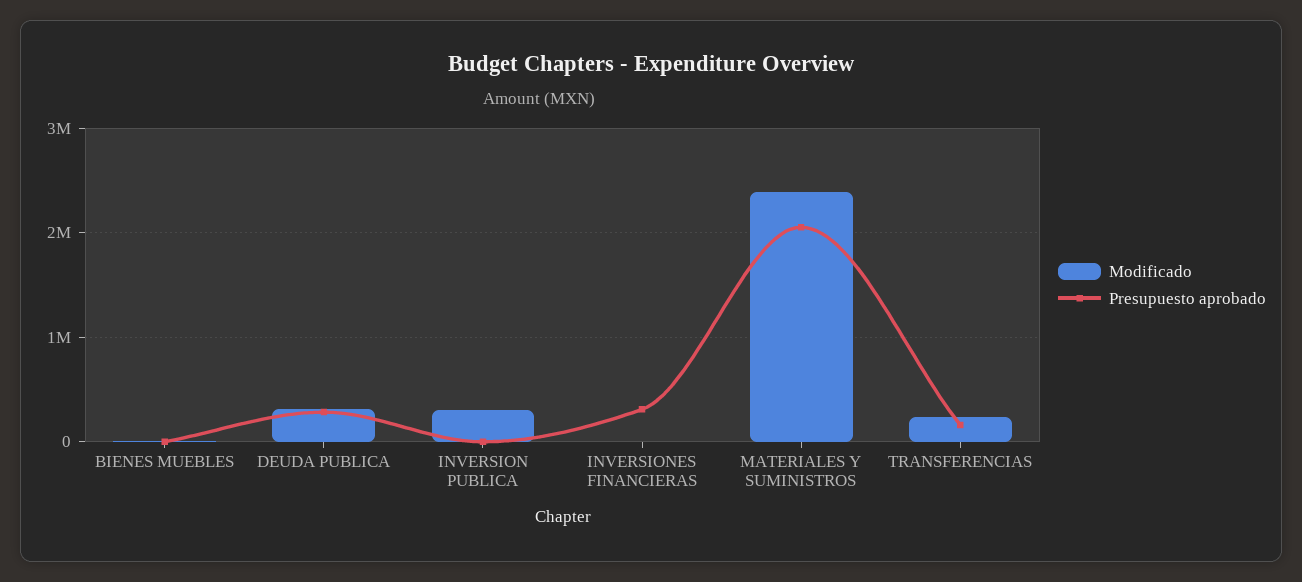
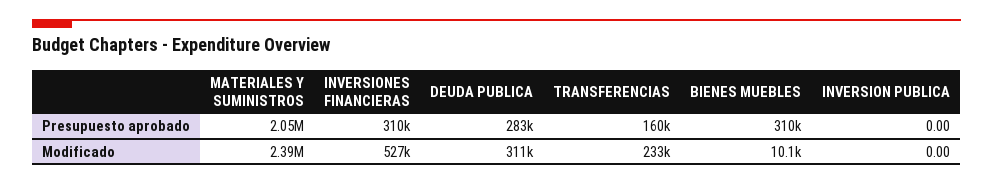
Presupuesto aprobado, BIENES MUEBLES: 0 -> 310000
Modificado, INVERSION PUBLICA: 300000 -> 0
Modificado, INVERSIONES FINANCIERAS: 0 -> 527000

